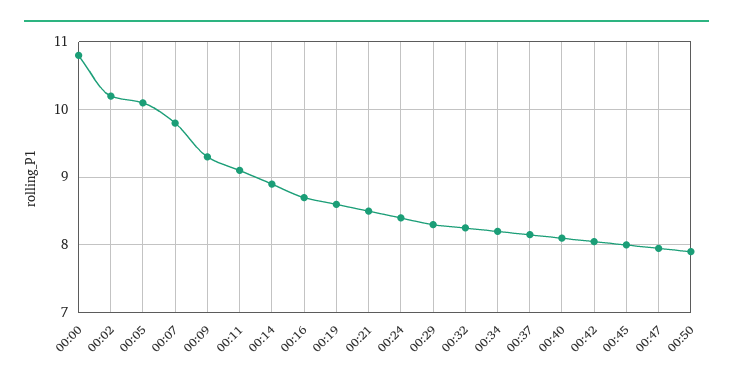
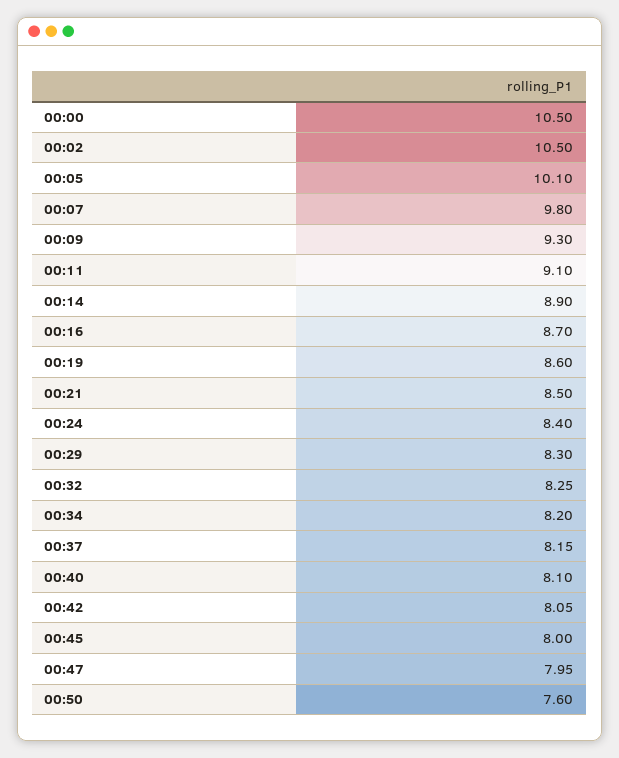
00:00: 10.8 -> 10.5
00:02: 10.2 -> 10.5
00:50: 7.9 -> 7.6

